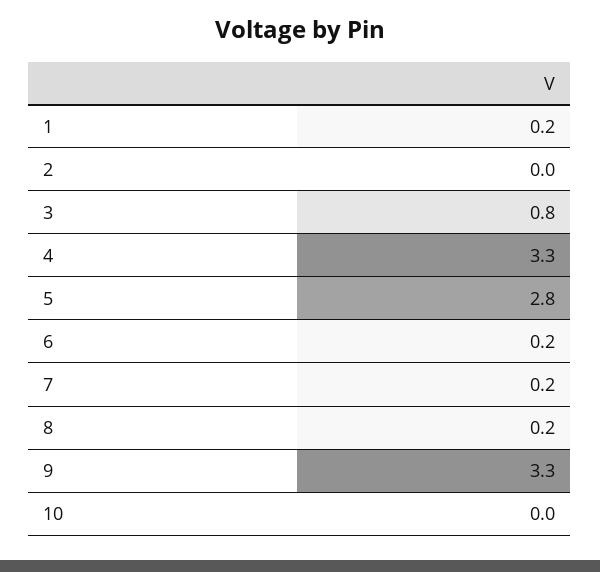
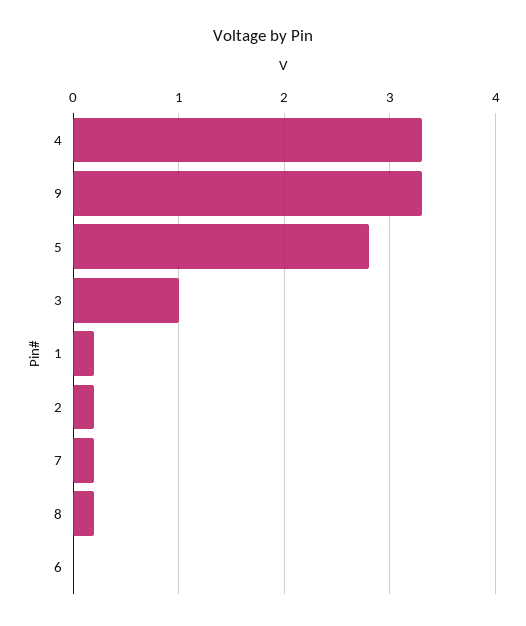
2: 0 -> 0.2
3: 0.8 -> 1
6: 0.2 -> 0
10: 0 -> none

